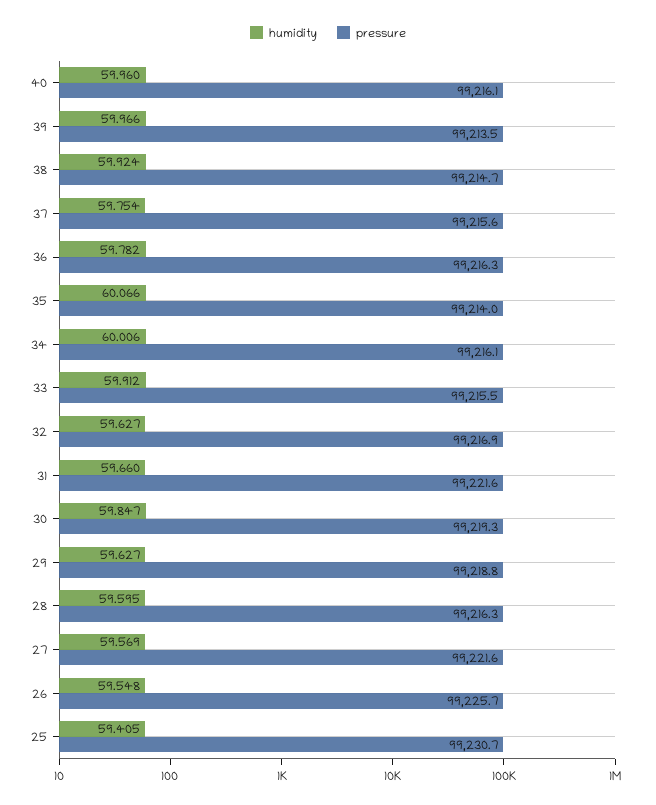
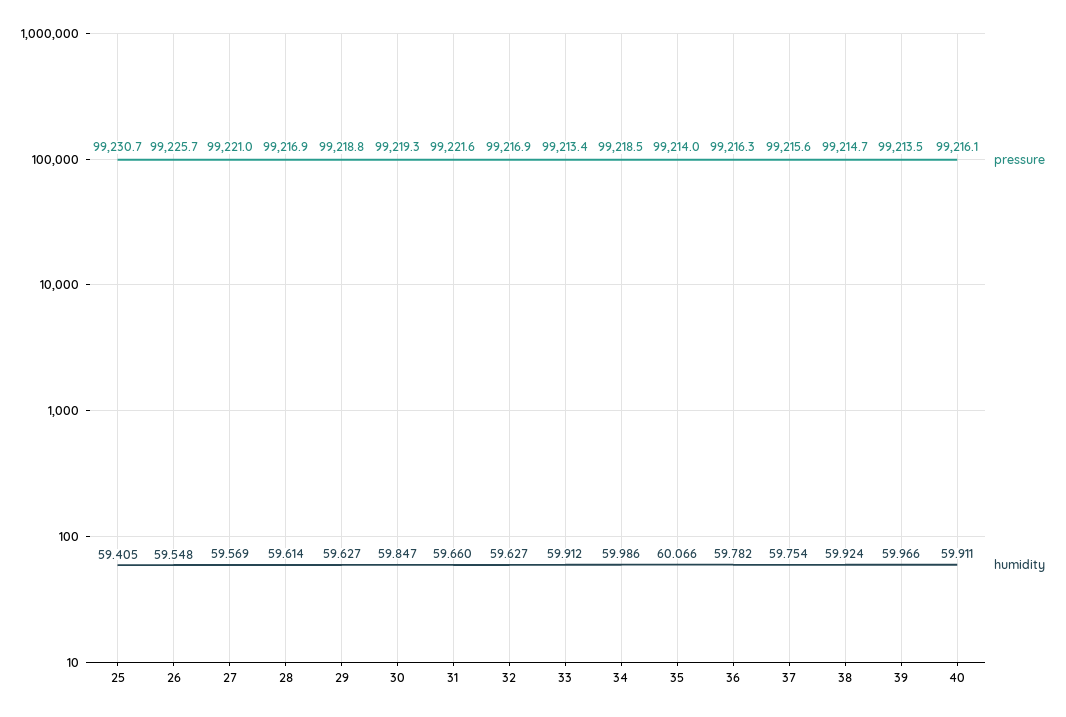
humidity, 40: 59.96 -> 59.911
humidity, 34: 60.006 -> 59.986
pressure, 34: 99216.1 -> 99218.5
pressure, 33: 99215.5 -> 99213.4
humidity, 28: 59.595 -> 59.614
pressure, 28: 99216.3 -> 99216.9
pressure, 27: 99221.6 -> 99221

